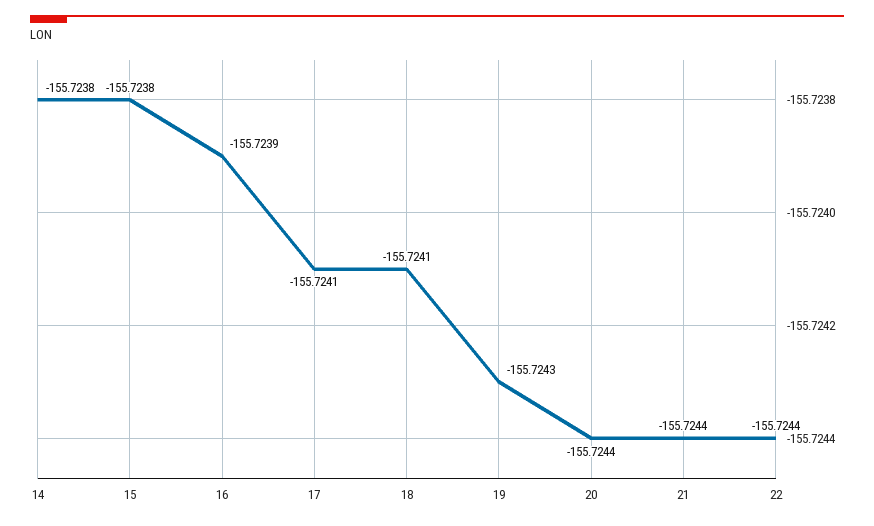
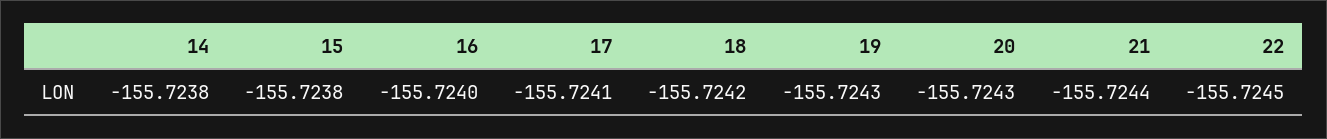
16: -155.7239 -> -155.724
18: -155.7241 -> -155.7242
20: -155.7244 -> -155.7243
22: -155.7244 -> -155.7245

